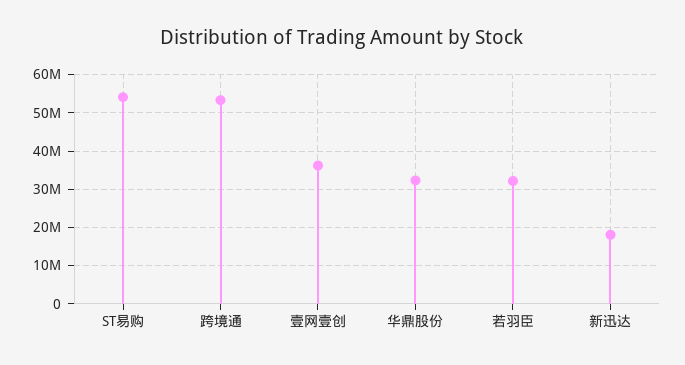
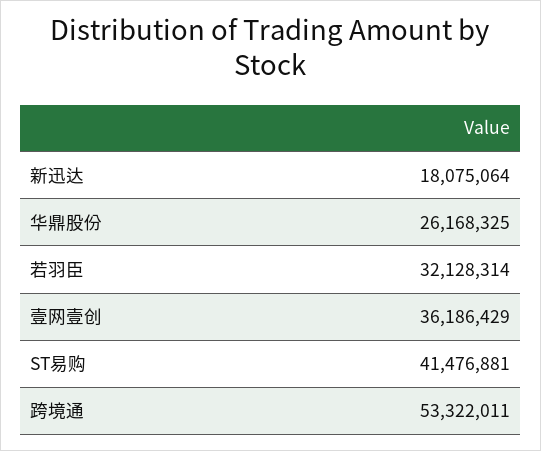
ST易购: 54000000 -> 41476881
华鼎股份: 32000000 -> 26168325

